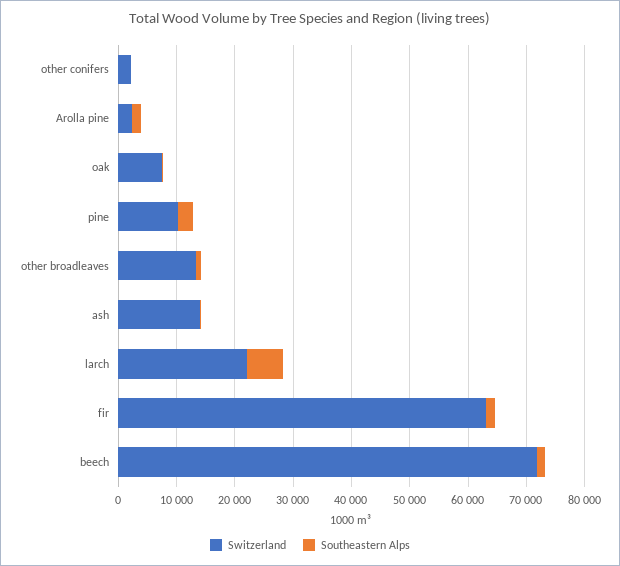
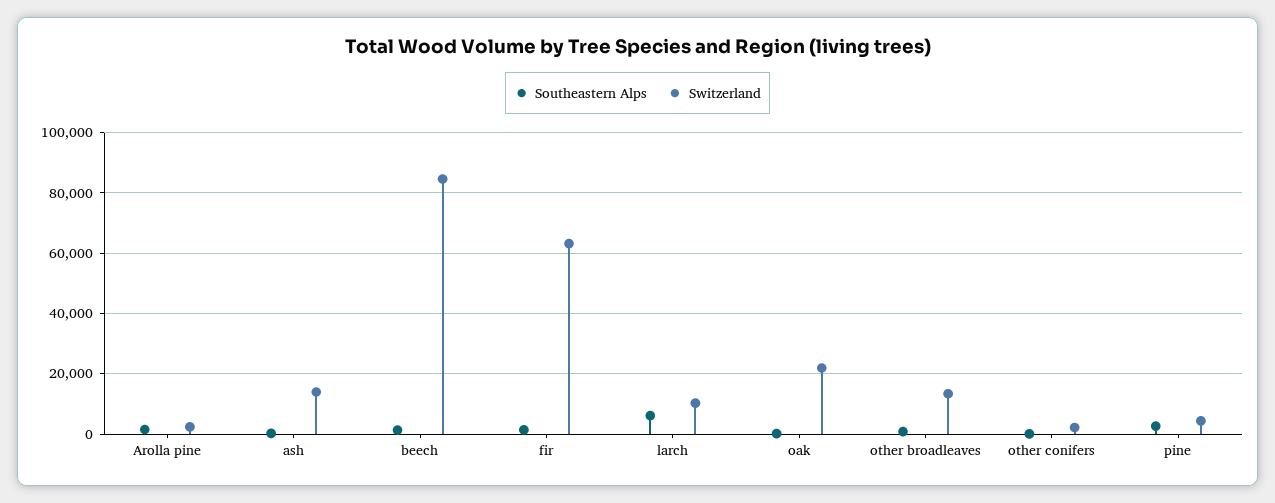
Switzerland, oak: 8000 -> 22000
Switzerland, pine: 10000 -> 4000
Switzerland, larch: 22000 -> 10000
Switzerland, beech: 72000 -> 84000

